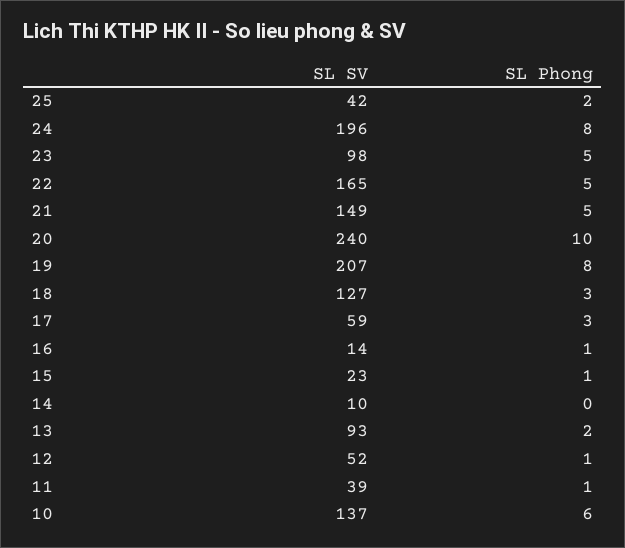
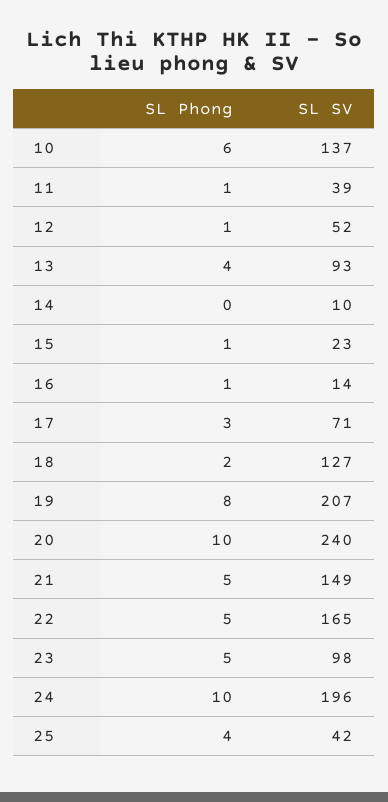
SL Phong, 25: 2 -> 4
SL Phong, 24: 8 -> 10
SL Phong, 18: 3 -> 2
SL SV, 17: 59 -> 71
SL Phong, 13: 2 -> 4

